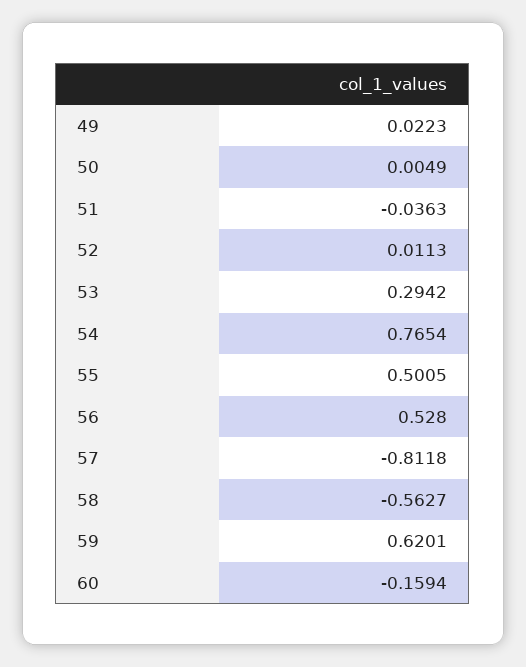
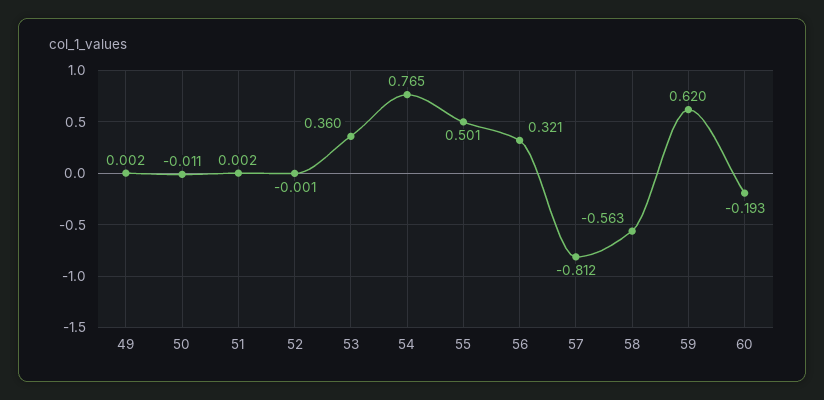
49: 0.0223 -> 0.002
50: 0.0049 -> -0.011
51: -0.0363 -> 0.002
52: 0.0113 -> -0.001
53: 0.2942 -> 0.36
56: 0.528 -> 0.321
60: -0.1594 -> -0.193

